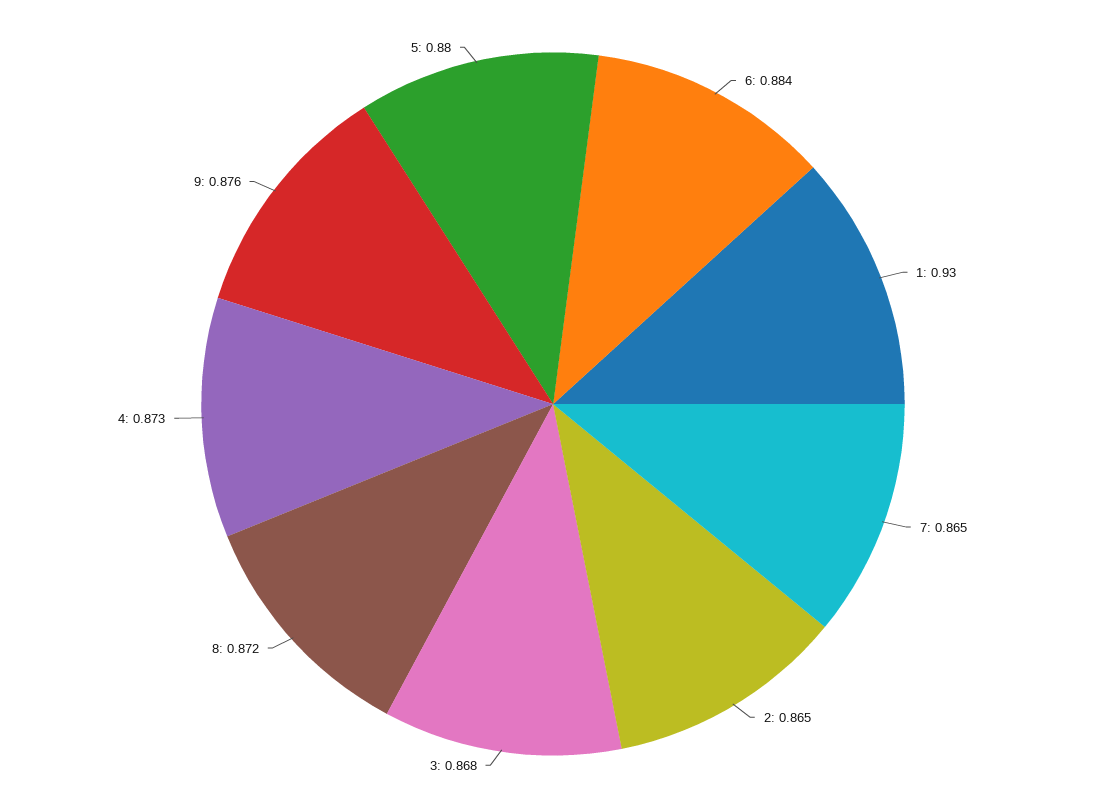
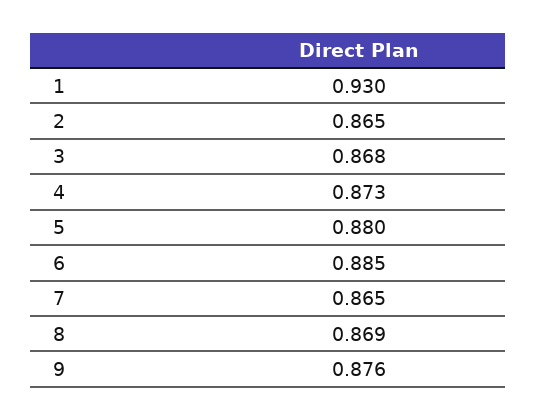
6: 0.884 -> 0.885
8: 0.872 -> 0.869

